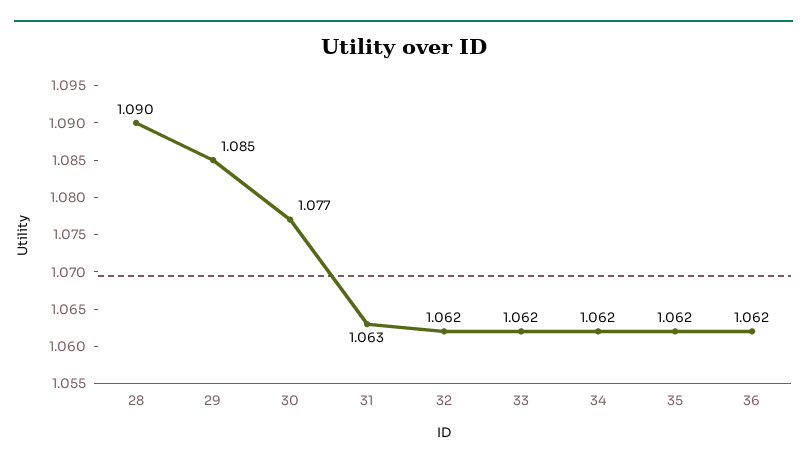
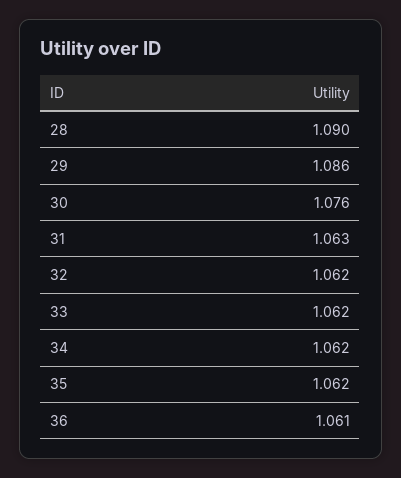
29: 1.085 -> 1.086
30: 1.077 -> 1.076
36: 1.062 -> 1.061

